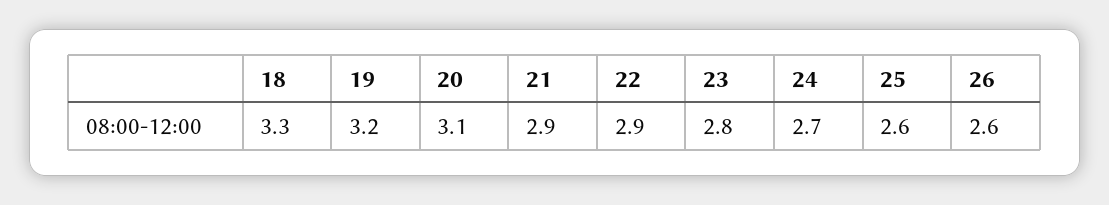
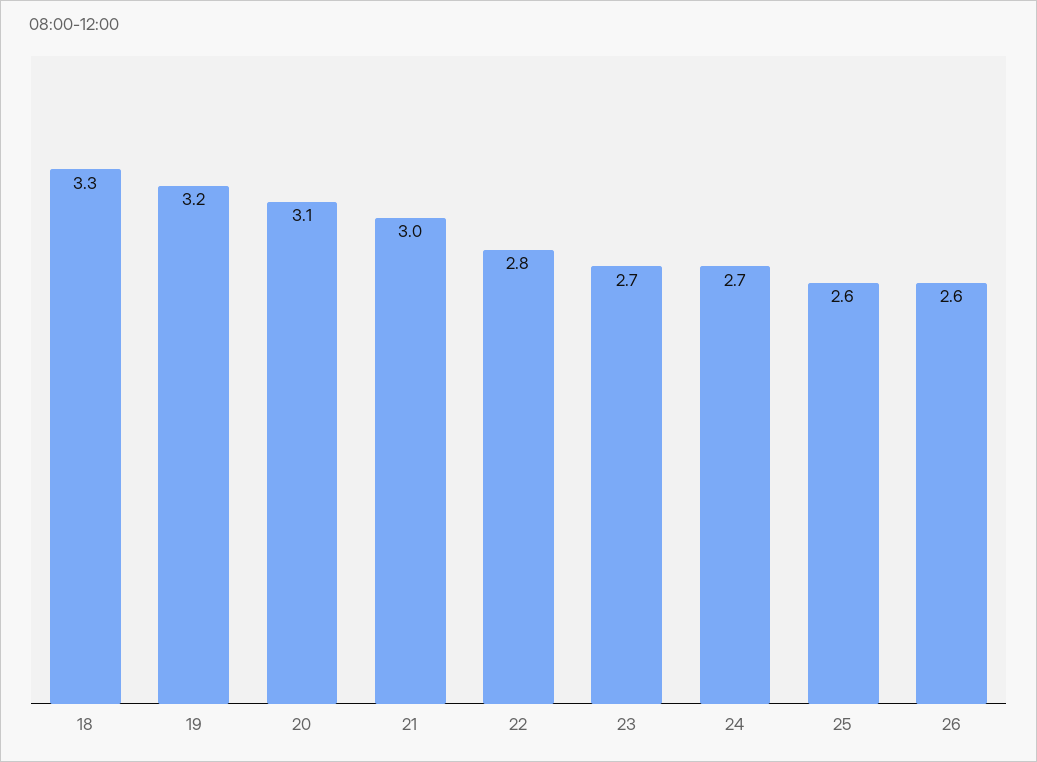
21: 2.9 -> 3
22: 2.9 -> 2.8
23: 2.8 -> 2.7

